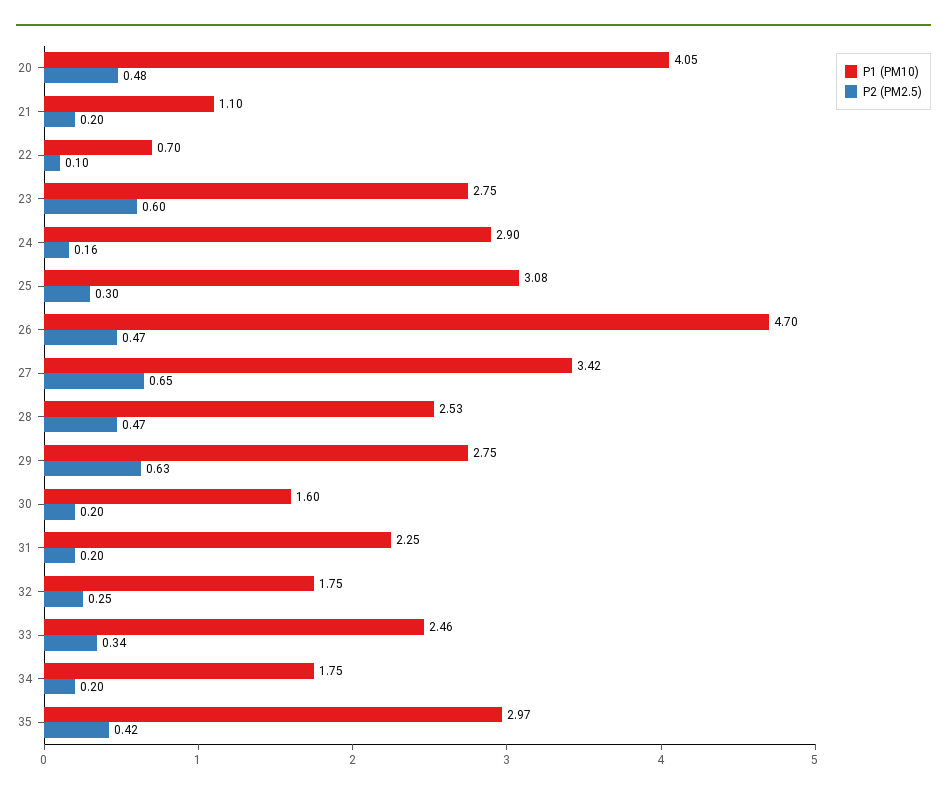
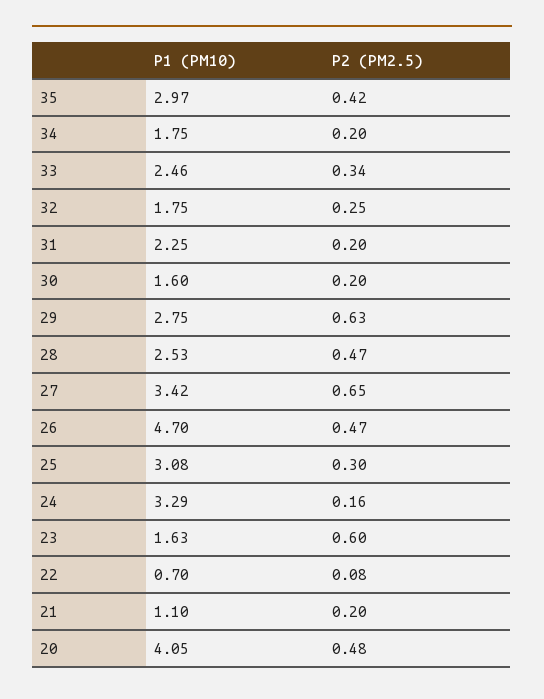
P2 (PM2.5), 22: 0.1 -> 0.08
P1 (PM10), 23: 2.75 -> 1.63
P1 (PM10), 24: 2.9 -> 3.29

